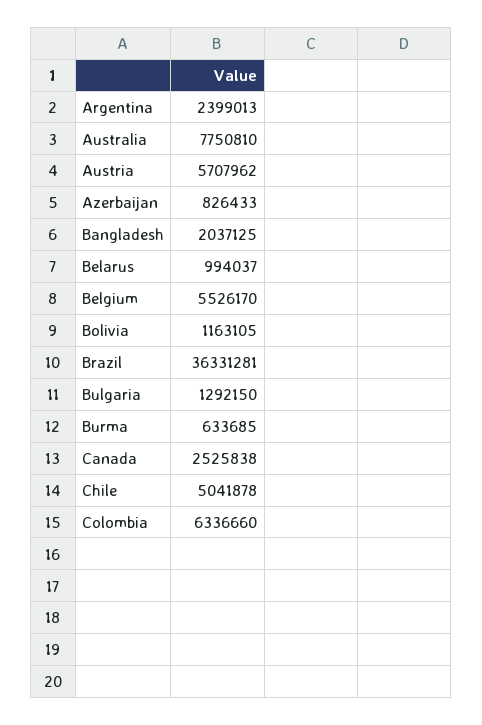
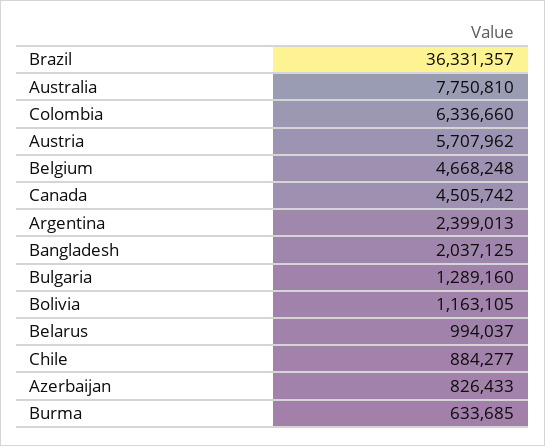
Belgium: 5526170 -> 4668248
Brazil: 36331281 -> 36331357
Bulgaria: 1292150 -> 1289160
Canada: 2525838 -> 4505742
Chile: 5041878 -> 884277

